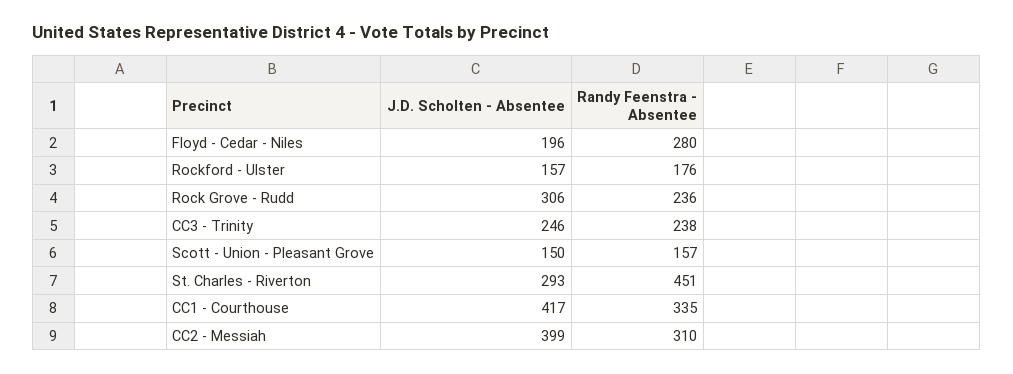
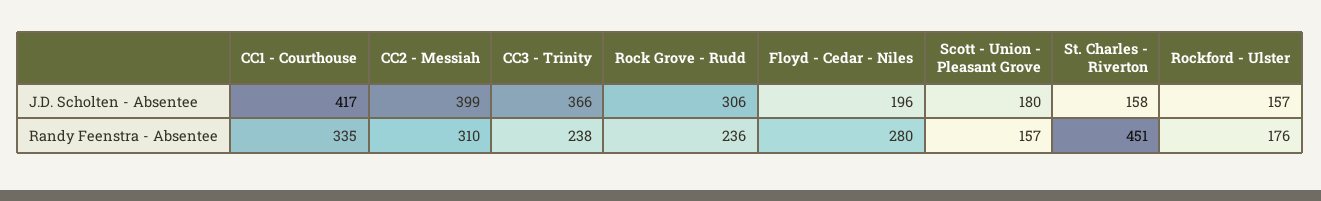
J.D. Scholten - Absentee, CC3 - Trinity: 246 -> 366
J.D. Scholten - Absentee, Scott - Union - Pleasant Grove: 150 -> 180
J.D. Scholten - Absentee, St. Charles - Riverton: 293 -> 158

